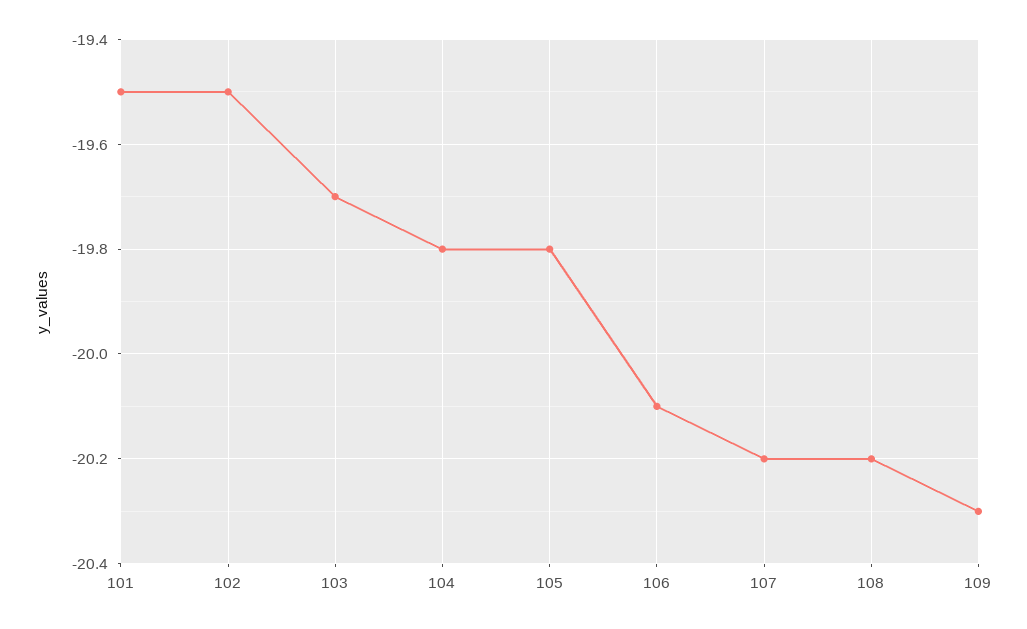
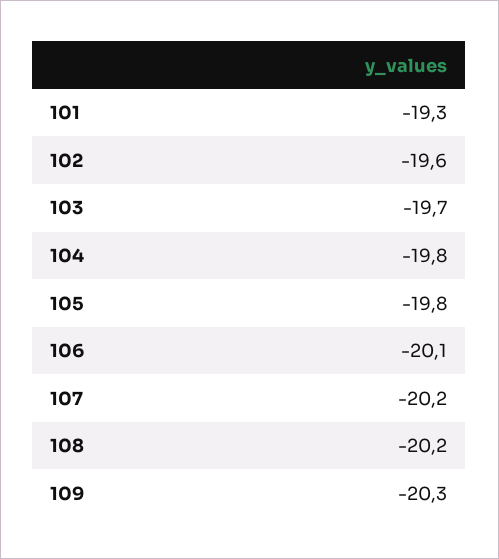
101: -19.5 -> -19.3
102: -19.5 -> -19.6

